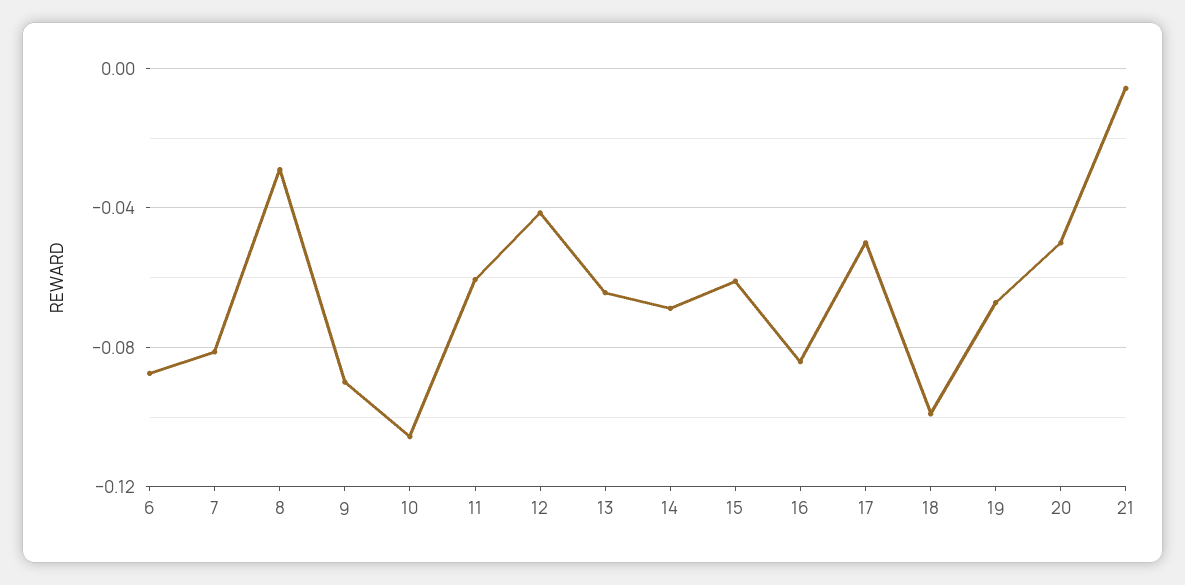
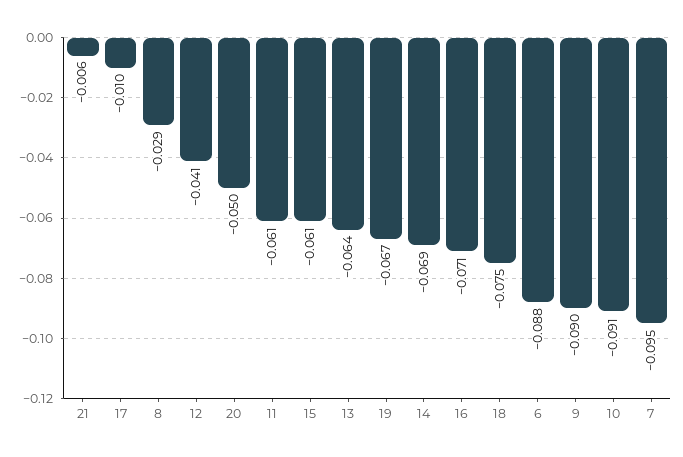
7: -0.08 -> -0.095
10: -0.105 -> -0.091
16: -0.085 -> -0.071
17: -0.05 -> -0.01
18: -0.1 -> -0.075

